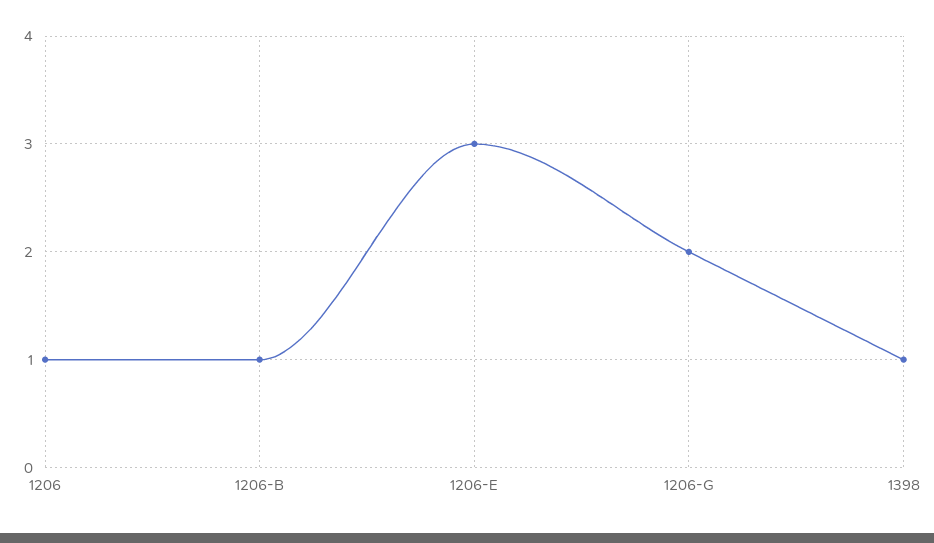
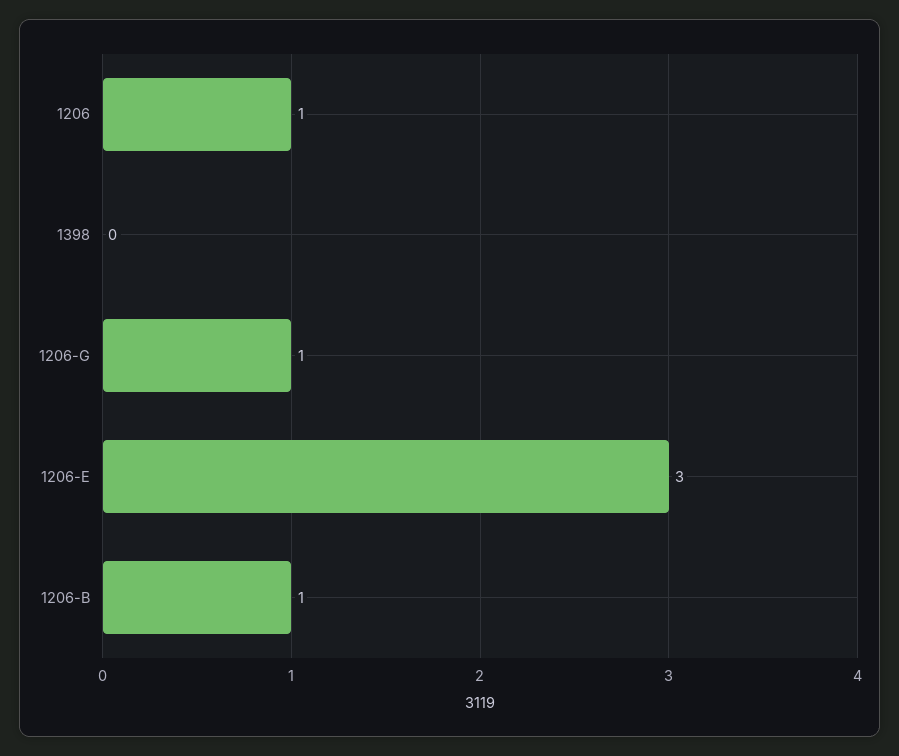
1206-G: 2 -> 1
1398: 1 -> 0

